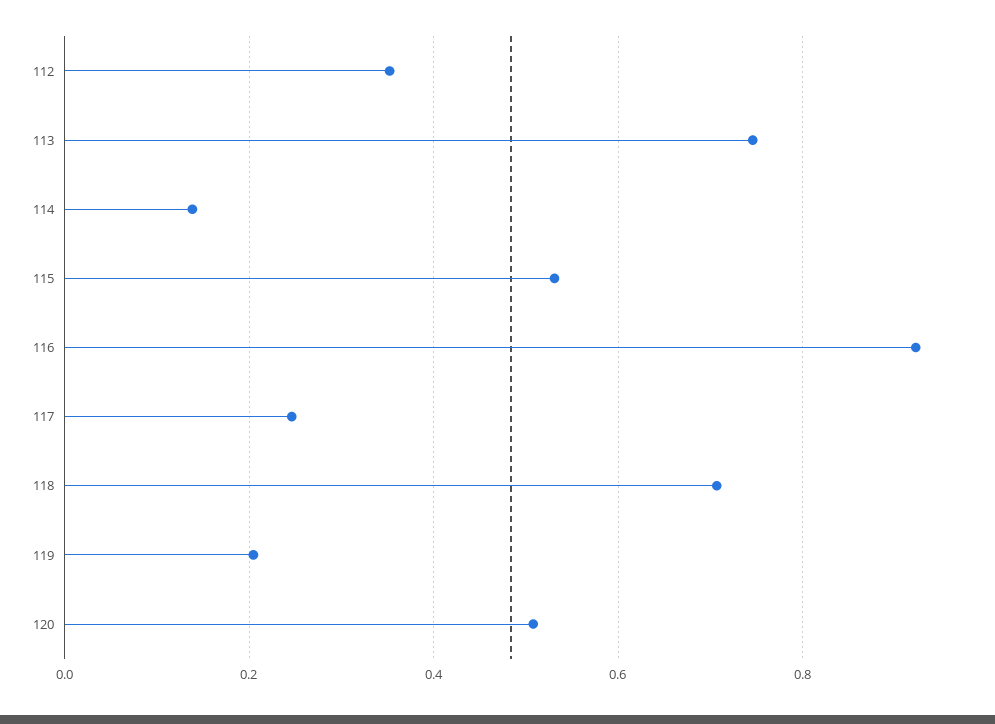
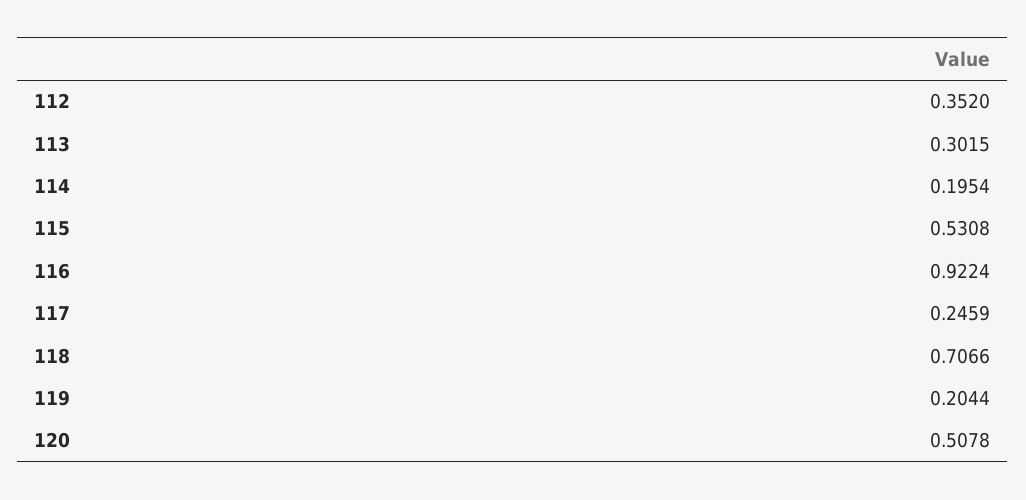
113: 0.74 -> 0.3015
114: 0.14 -> 0.1954

